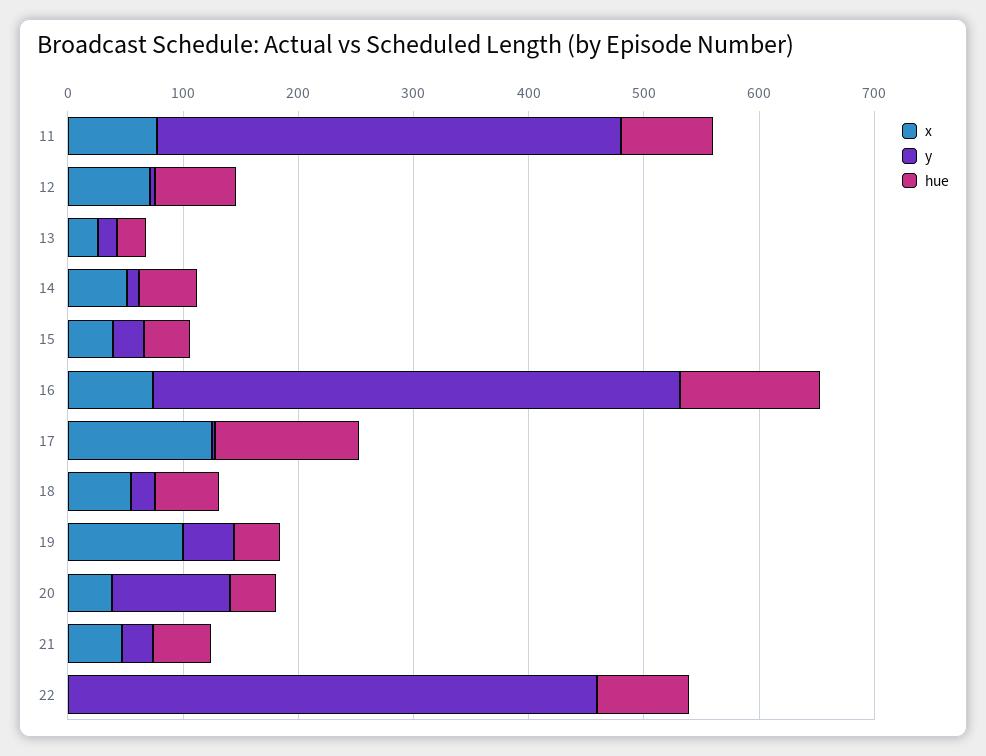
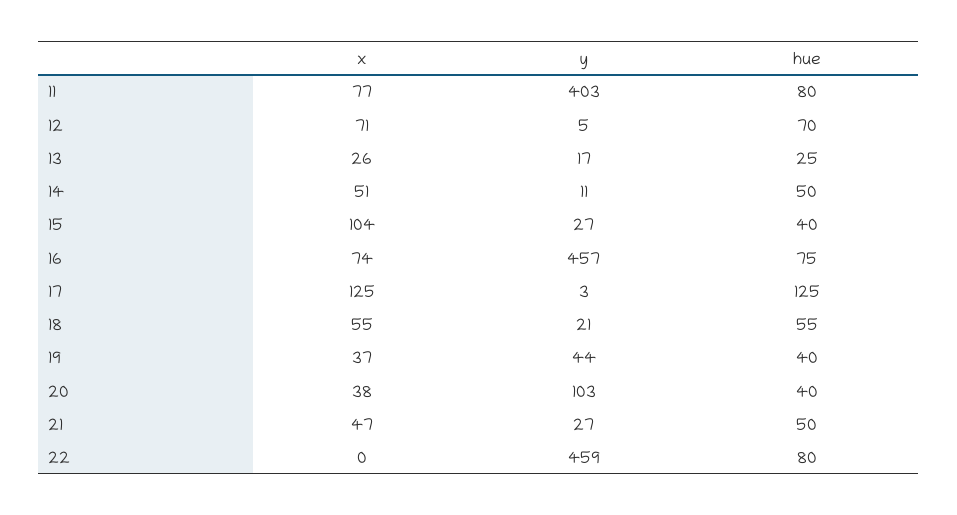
x, 15: 40 -> 104
hue, 16: 120 -> 75
x, 19: 100 -> 37

